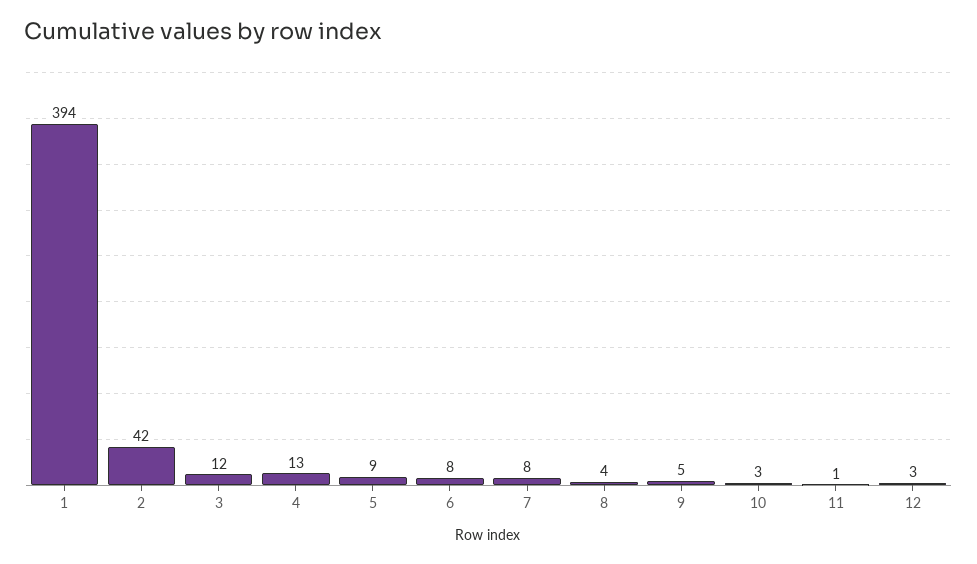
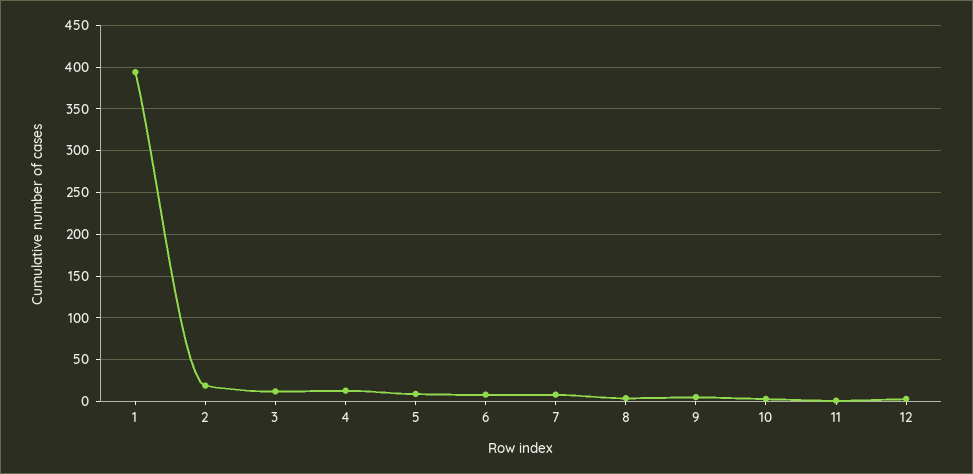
2: 42 -> 20

